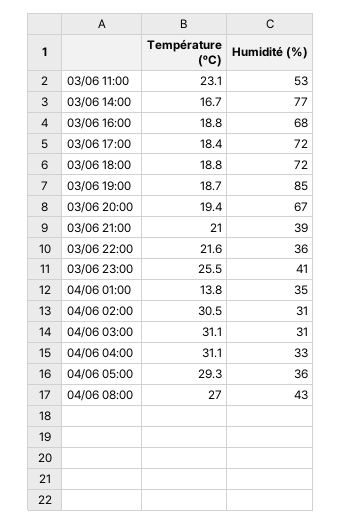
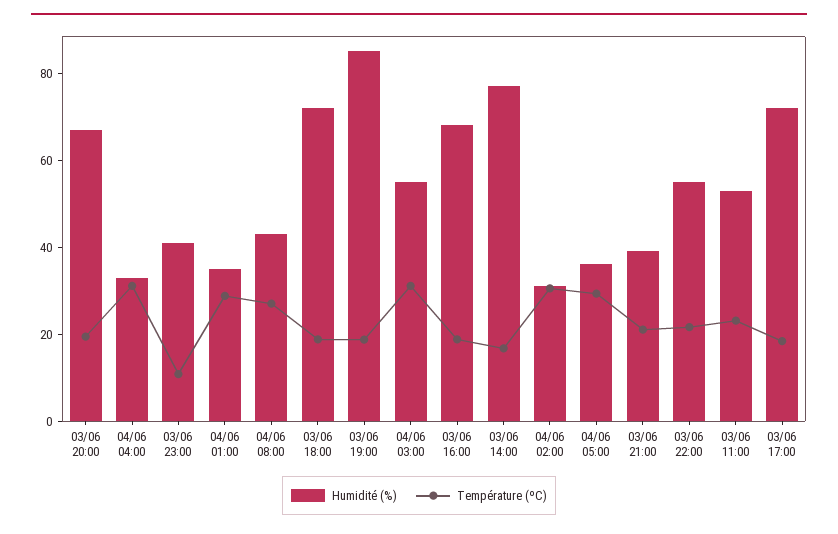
Humidité (%), 03/06 22:00: 36 -> 55
Température (ºC), 03/06 23:00: 25.5 -> 10
Température (ºC), 04/06 01:00: 13.8 -> 30
Humidité (%), 04/06 03:00: 31 -> 55

